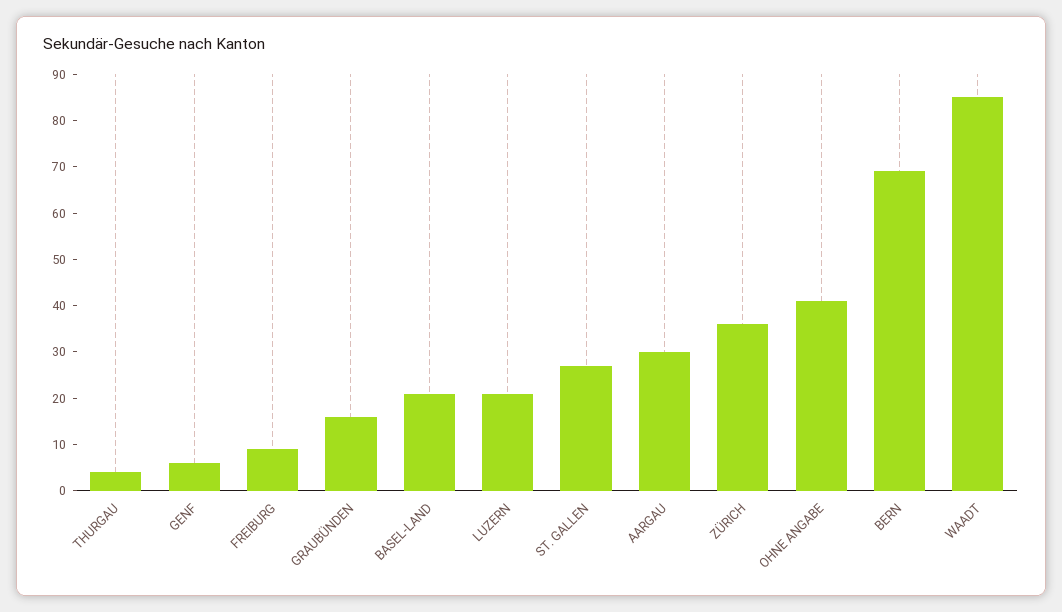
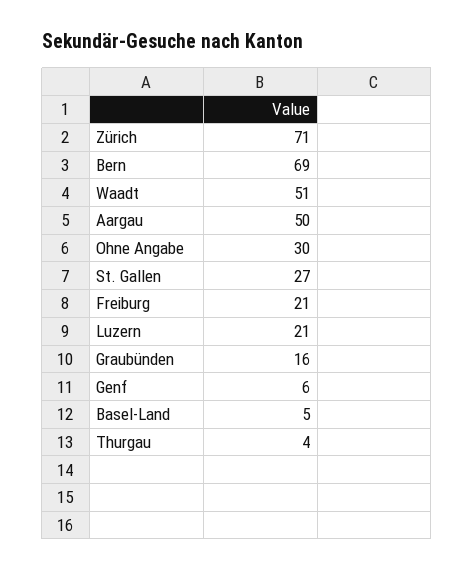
FREIBURG: 10 -> 21
BASEL-LAND: 20 -> 5
AARGAU: 30 -> 50
ZÜRICH: 35 -> 71
OHNE ANGABE: 40 -> 30
WAADT: 85 -> 51

